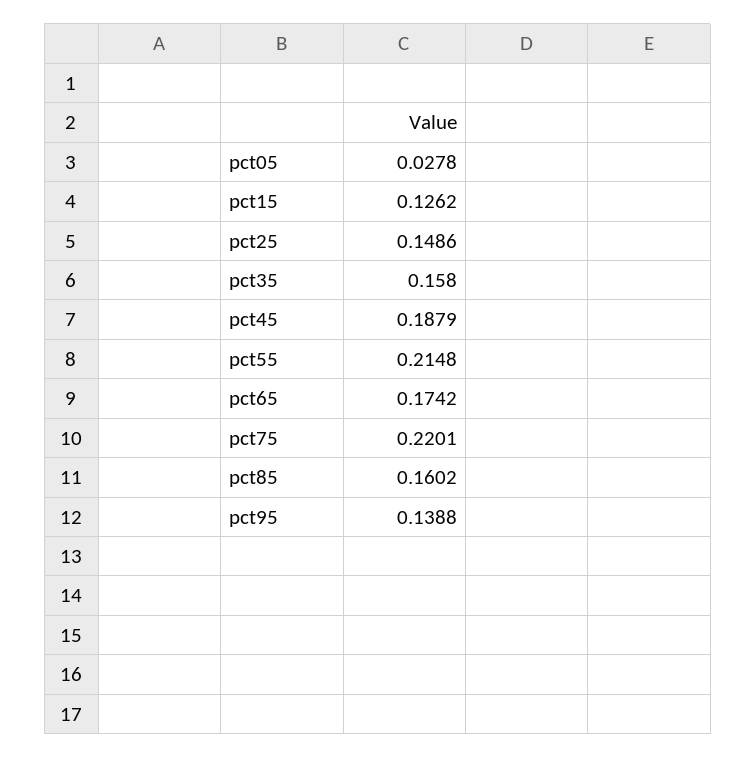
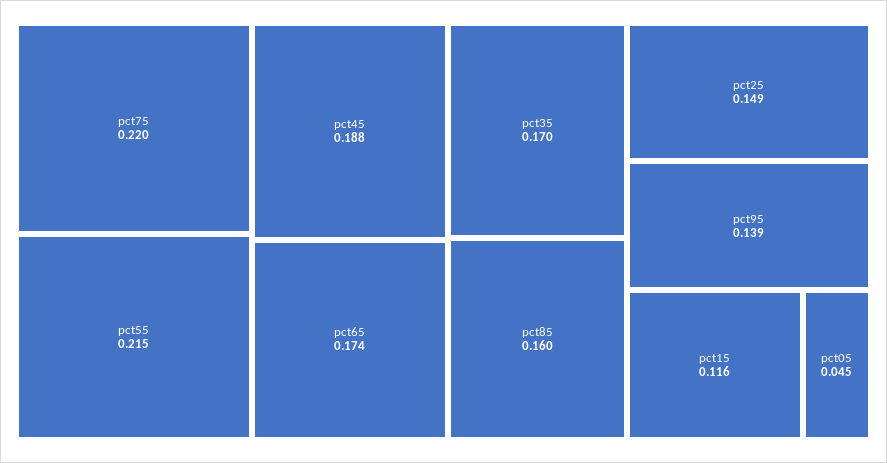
pct05: 0.0278 -> 0.045
pct15: 0.1262 -> 0.116
pct35: 0.158 -> 0.17

